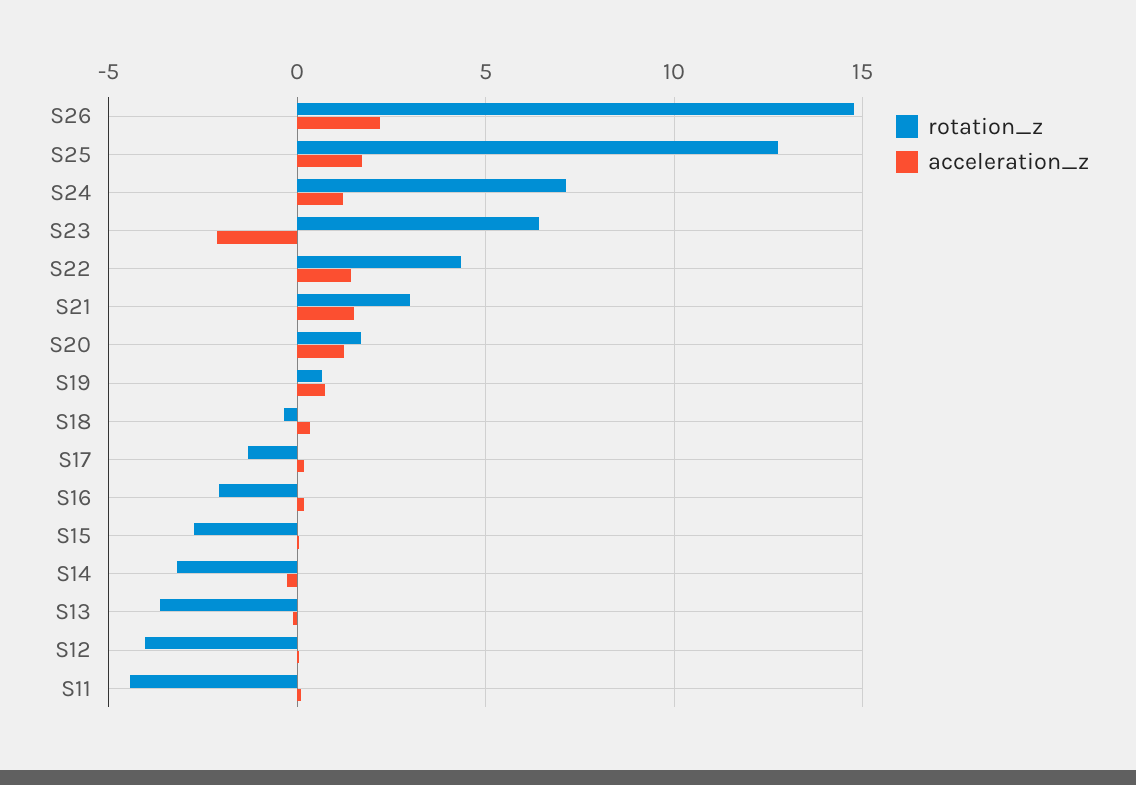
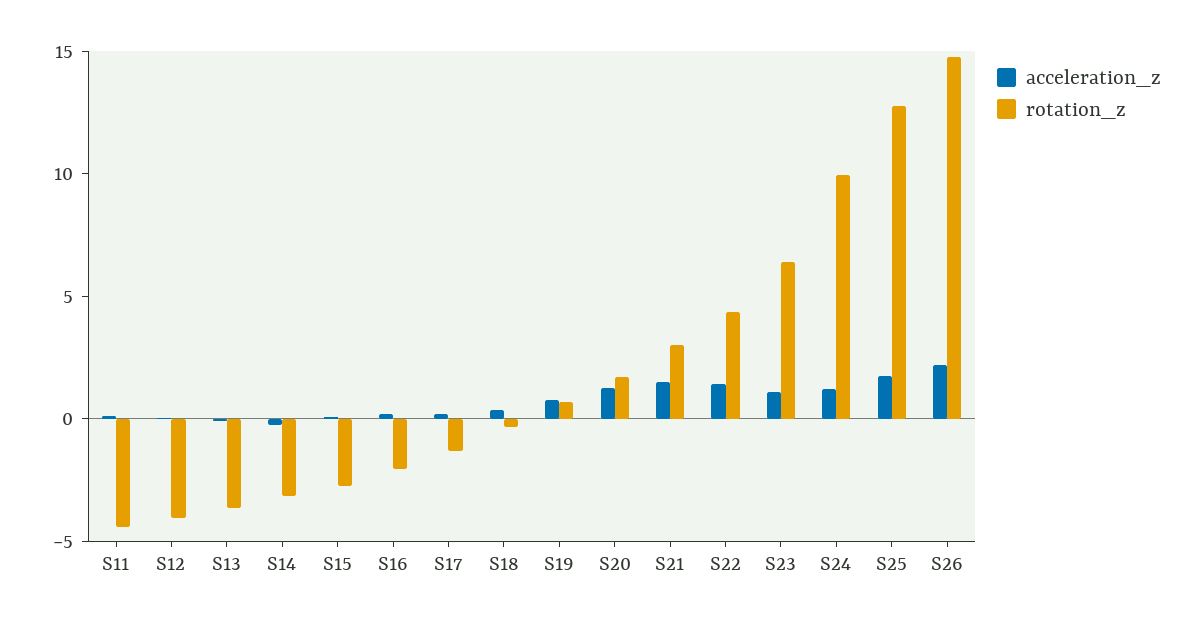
rotation_z, S24: 7 -> 10
acceleration_z, S23: -2 -> 1

